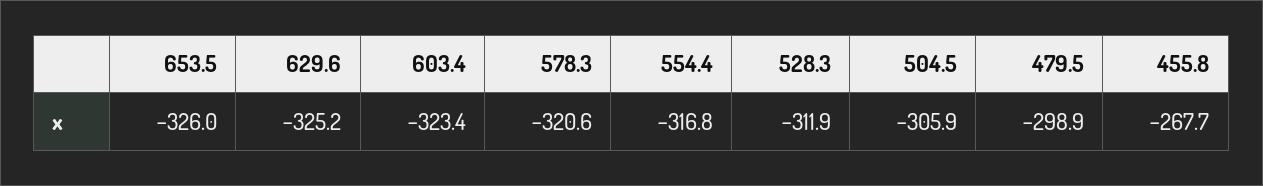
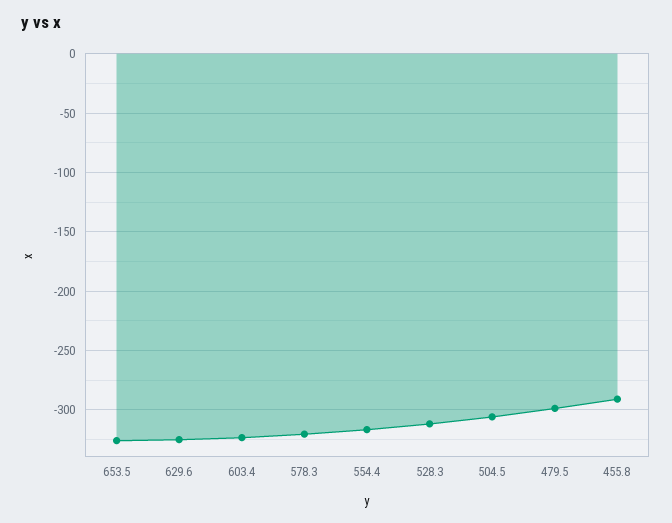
455.8: -267.7 -> -290

